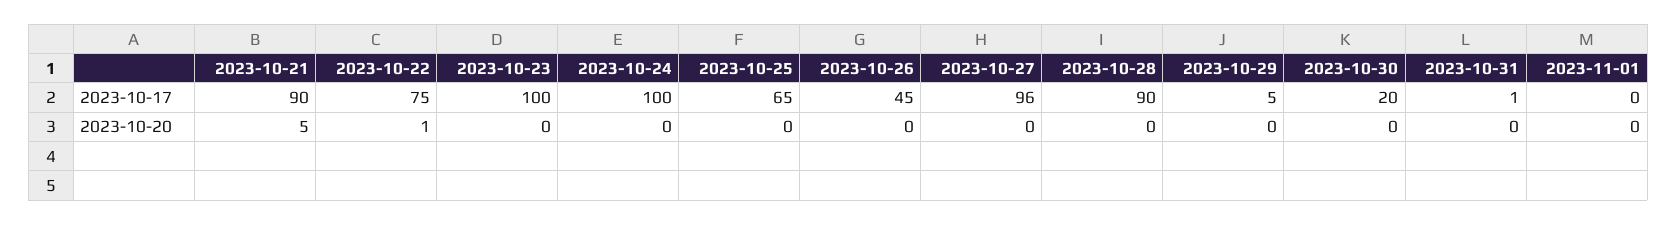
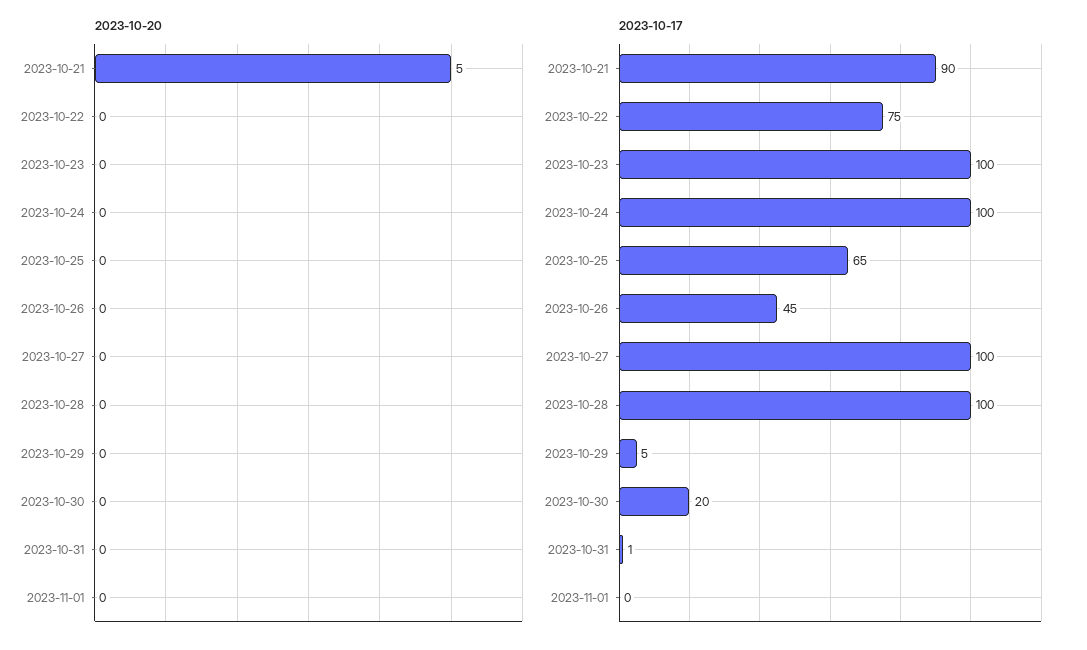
2023-10-17, 2023-10-27: 96 -> 100
2023-10-17, 2023-10-28: 90 -> 100
2023-10-20, 2023-10-22: 1 -> 0

